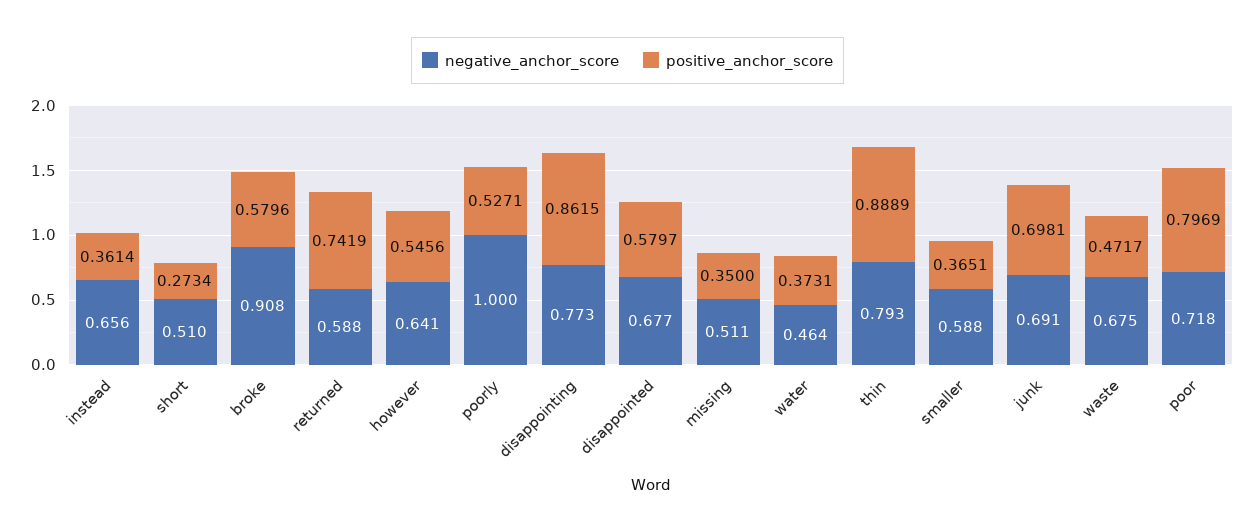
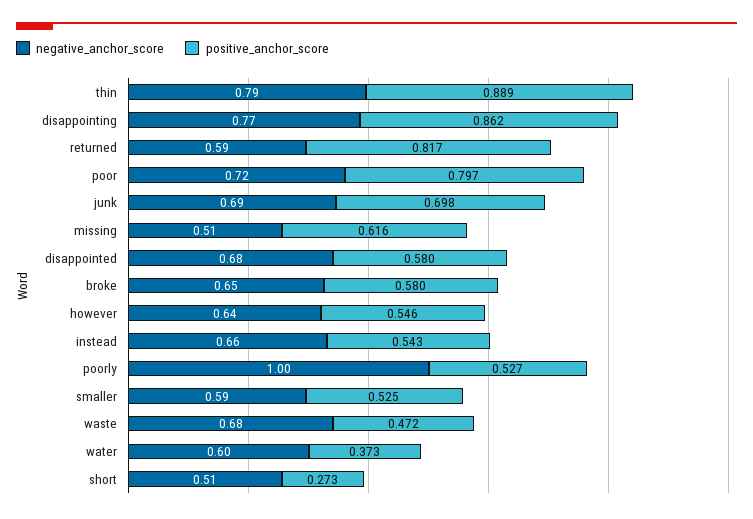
positive_anchor_score, instead: 0.3614 -> 0.543
negative_anchor_score, broke: 0.908 -> 0.65
positive_anchor_score, returned: 0.7419 -> 0.817
positive_anchor_score, missing: 0.35 -> 0.616
negative_anchor_score, water: 0.464 -> 0.6
positive_anchor_score, smaller: 0.3651 -> 0.525

